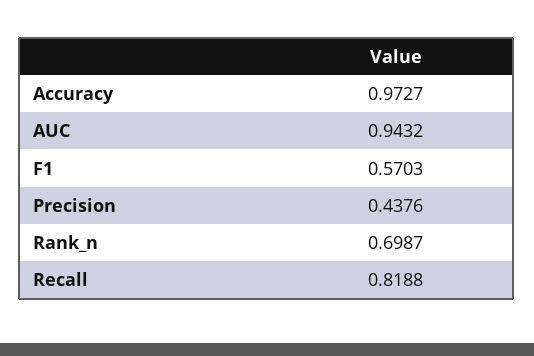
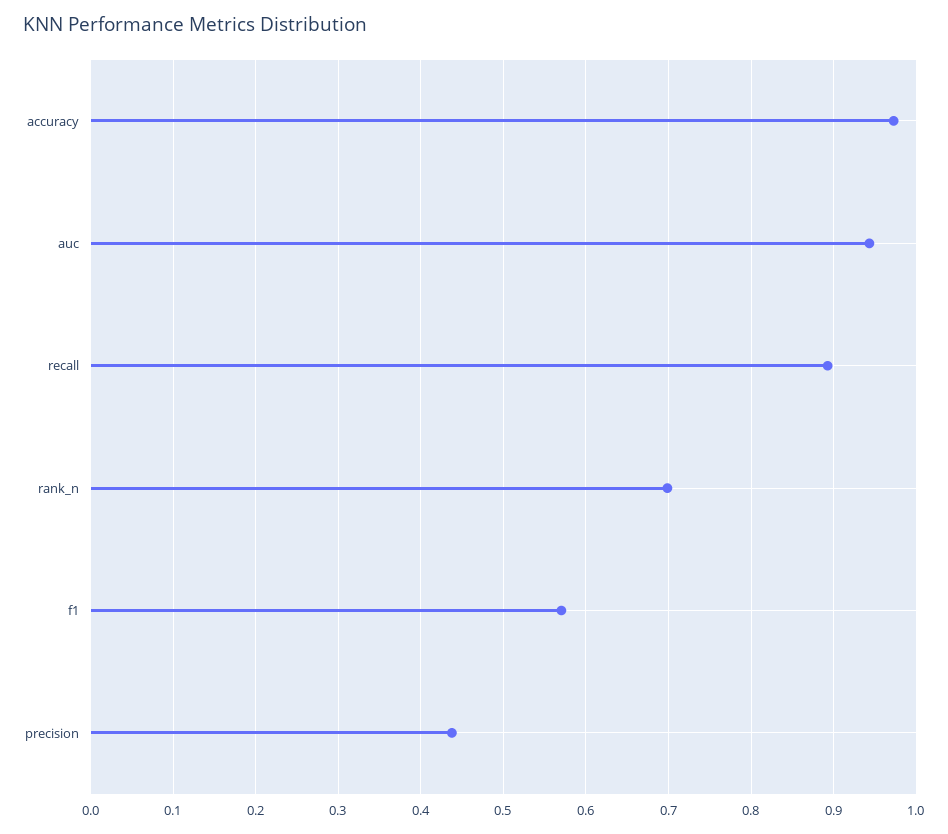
Recall: 0.8188 -> 0.89

